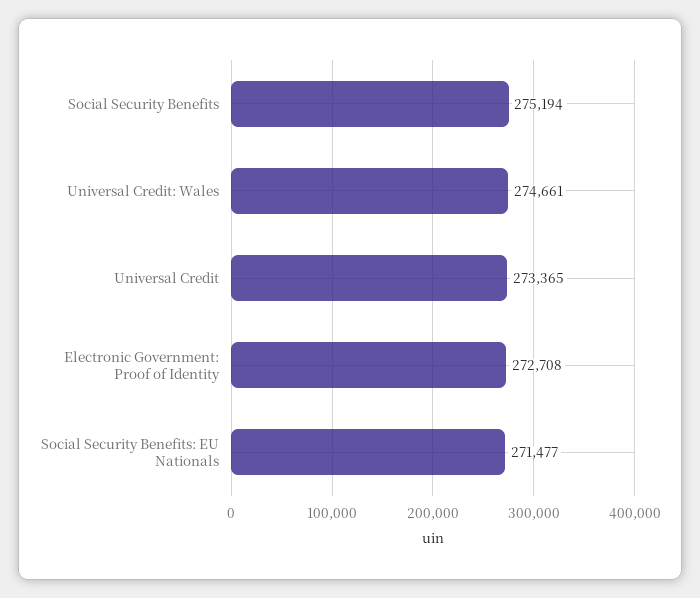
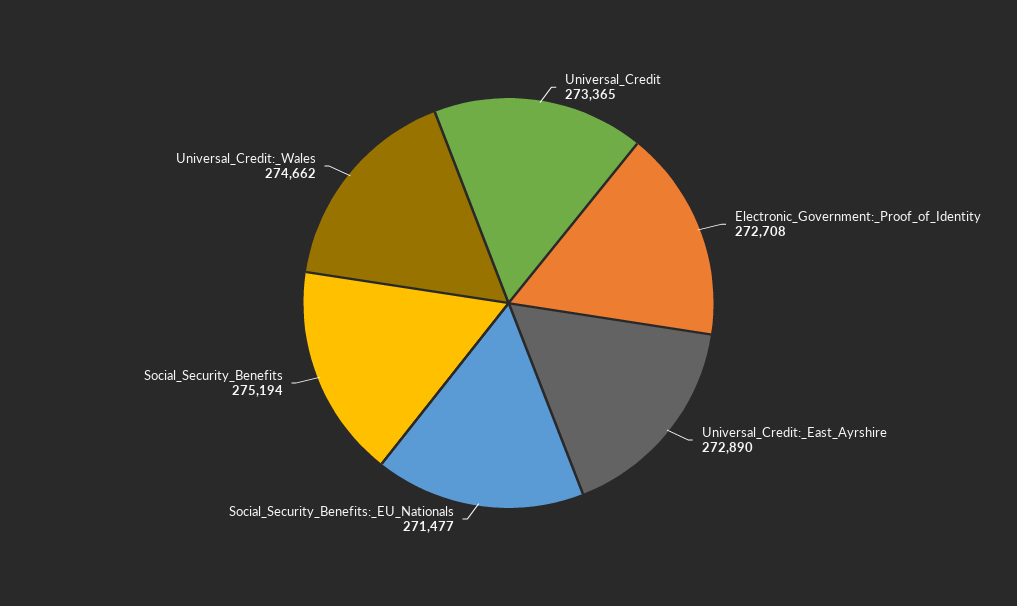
Universal Credit: Wales: 274661 -> 274662
Universal_Credit:_East_Ayrshire: none -> 272890

